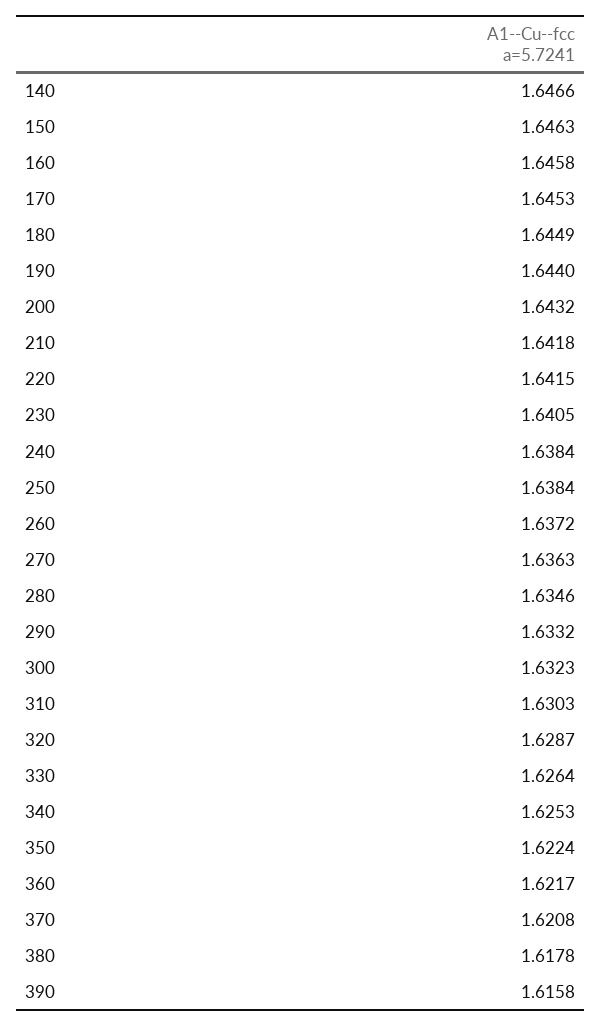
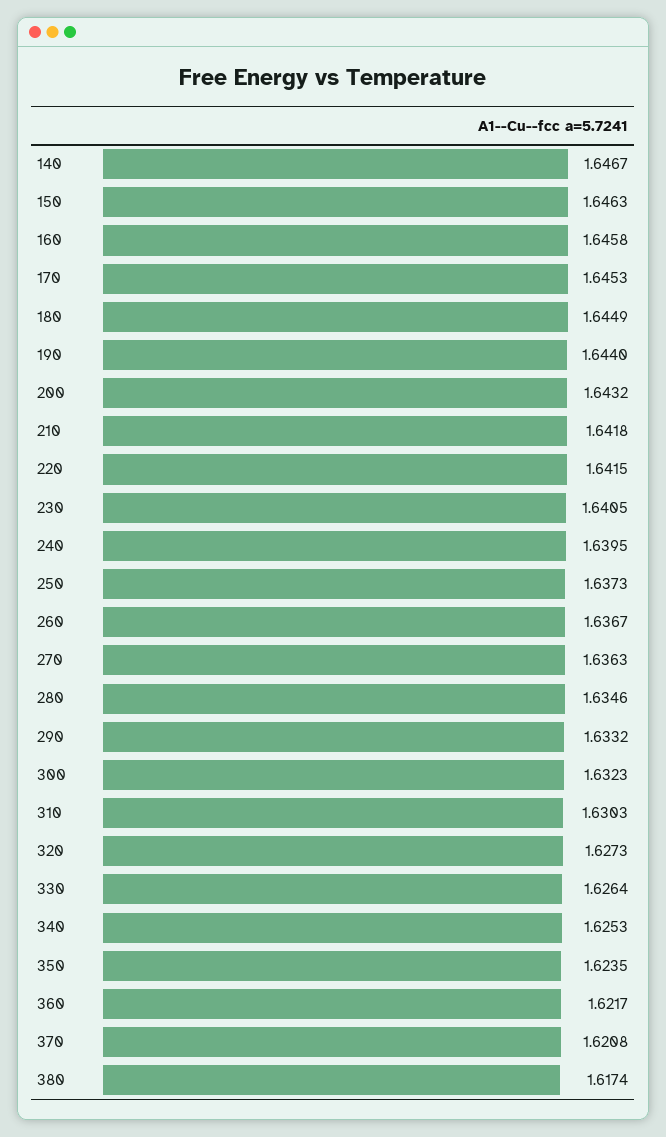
140: 1.6466 -> 1.6467
240: 1.6384 -> 1.6395
250: 1.6384 -> 1.6373
260: 1.6372 -> 1.6367
320: 1.6287 -> 1.6273
350: 1.6224 -> 1.6235
380: 1.6178 -> 1.6174
390: 1.6158 -> none

